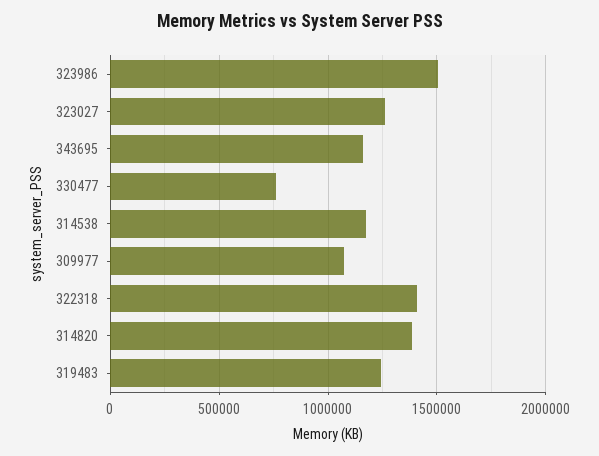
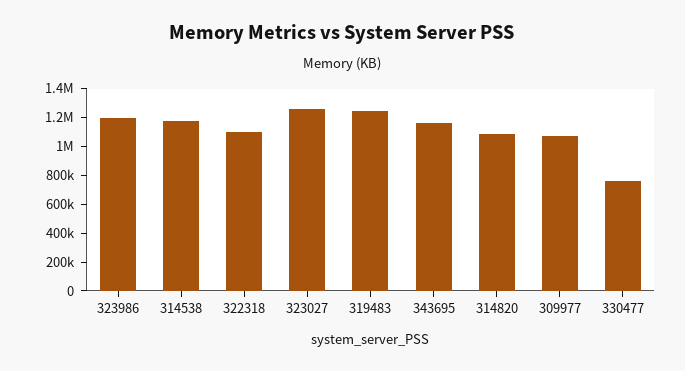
323986: 1500000 -> 1200000
322318: 1400000 -> 1100000
314820: 1400000 -> 1100000

